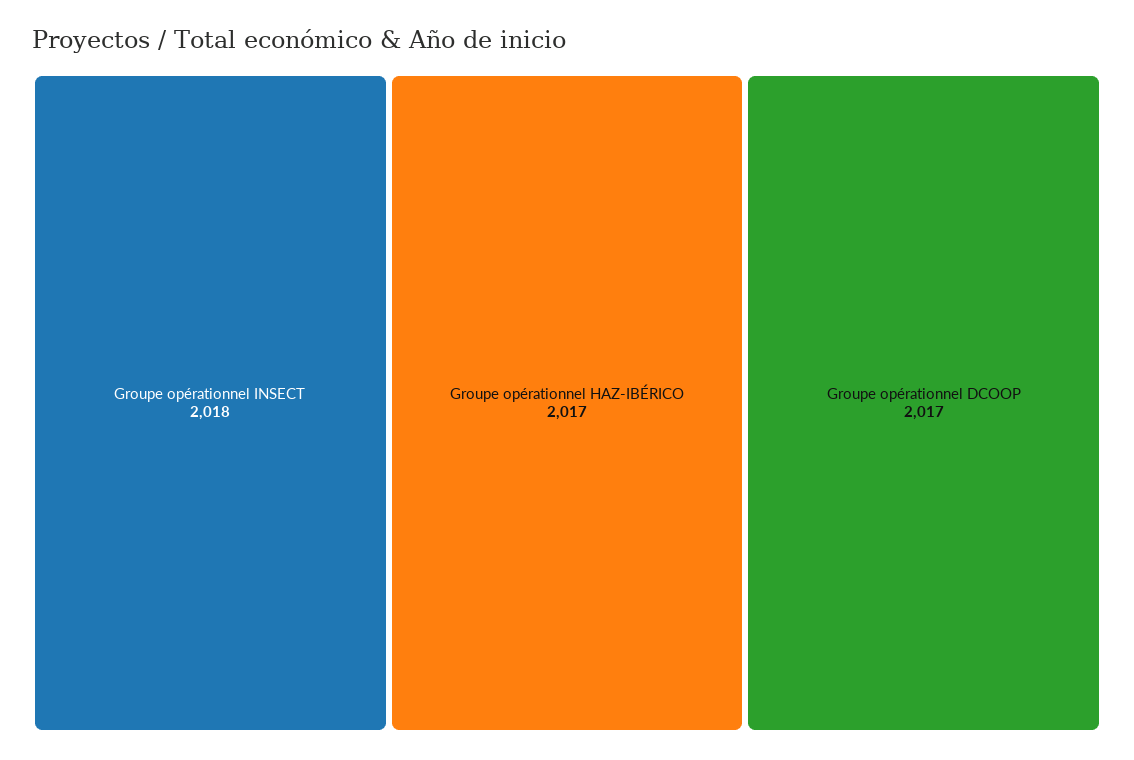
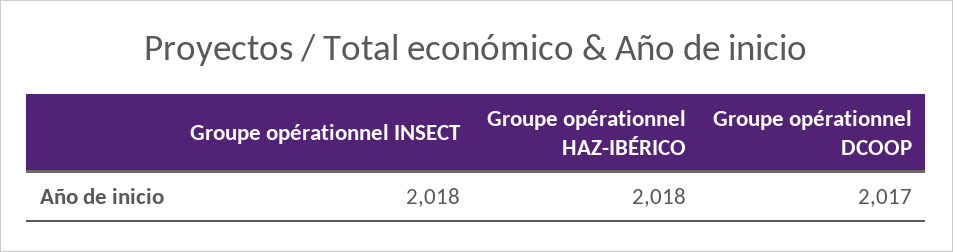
Groupe opérationnel HAZ-IBÉRICO: 2017 -> 2018

